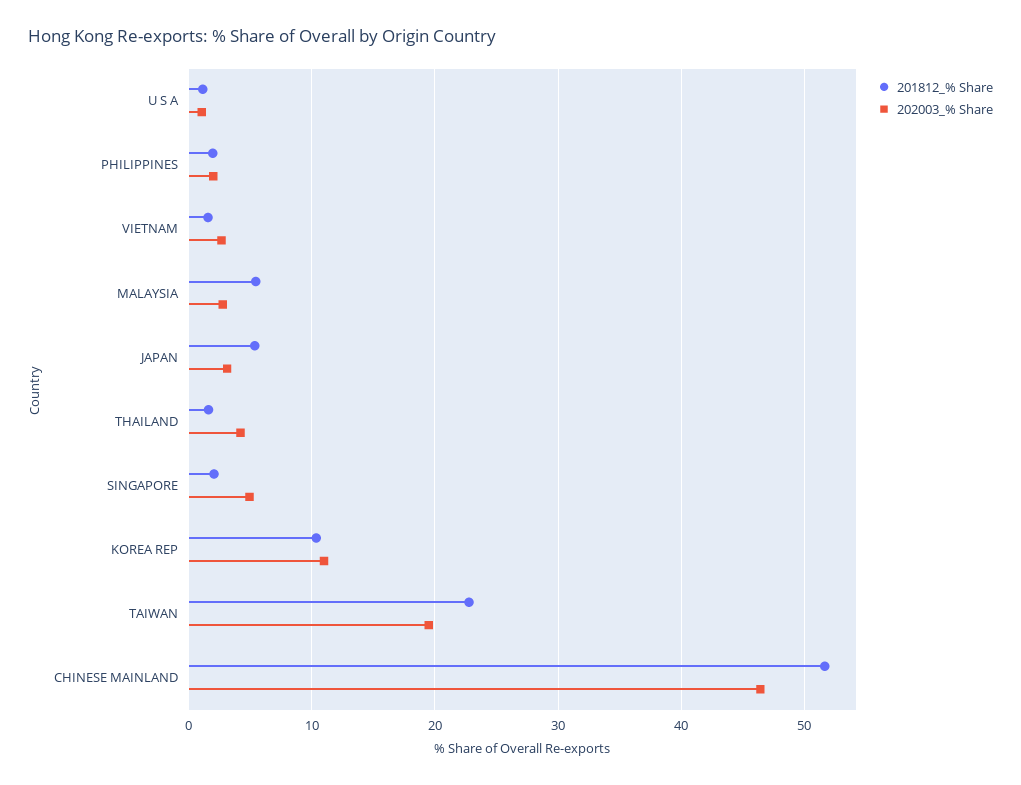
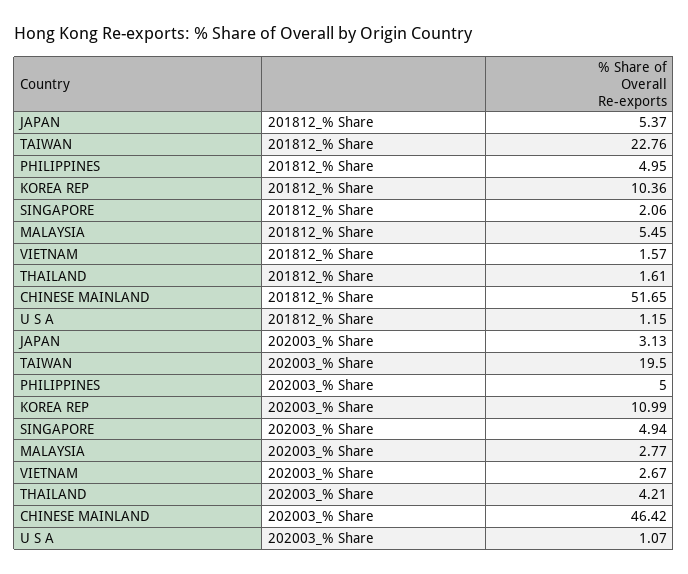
201812_% Share, PHILIPPINES: 2 -> 4.95
202003_% Share, PHILIPPINES: 2 -> 5

